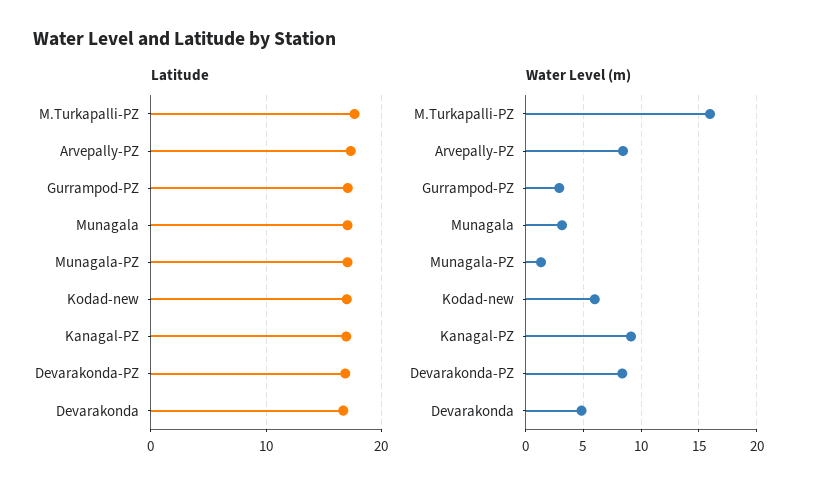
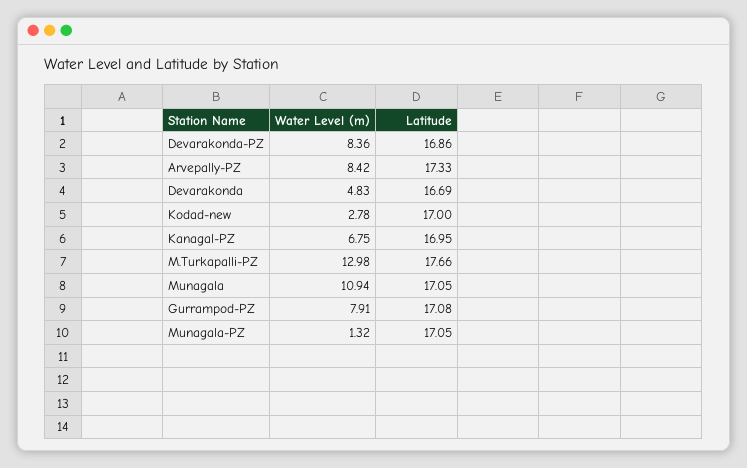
Water Level (m), M.Turkapalli-PZ: 16 -> 12.98
Water Level (m), Gurrampod-PZ: 3 -> 7.91
Water Level (m), Munagala: 3 -> 10.94
Water Level (m), Kodad-new: 6 -> 2.78
Water Level (m), Kanagal-PZ: 9 -> 6.75

